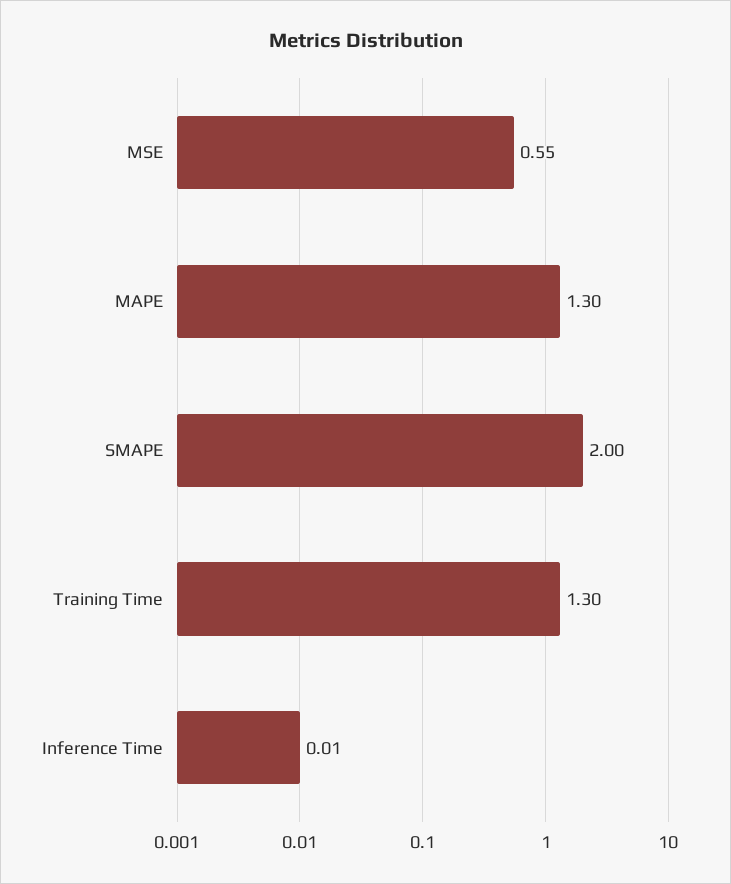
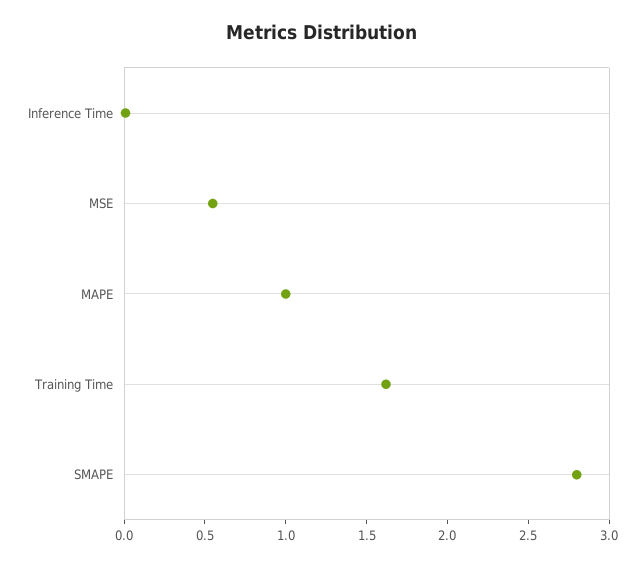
MAPE: 1.3 -> 1
SMAPE: 2 -> 2.8
Training Time: 1.3 -> 1.6

